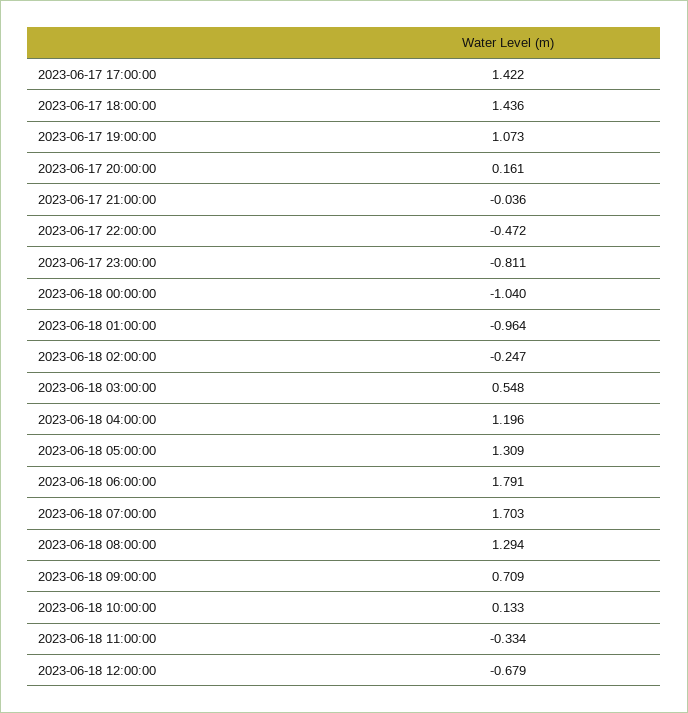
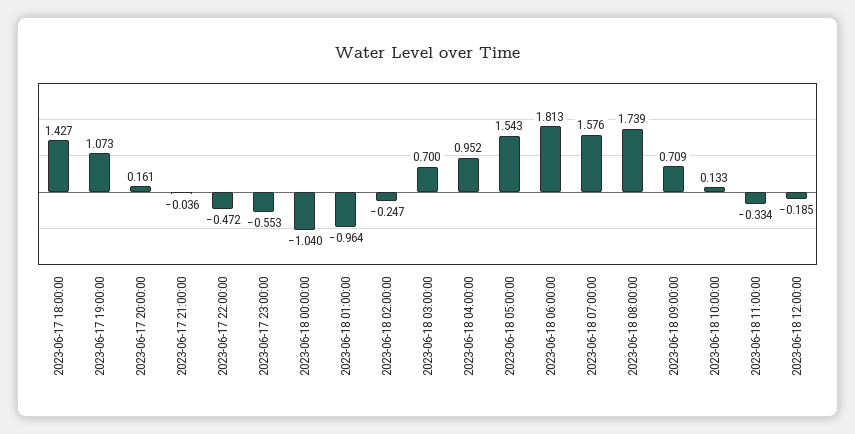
2023-06-17 17:00:00: 1.422 -> none
2023-06-17 18:00:00: 1.436 -> 1.427
2023-06-17 23:00:00: -0.811 -> -0.553
2023-06-18 03:00:00: 0.548 -> 0.7
2023-06-18 04:00:00: 1.196 -> 0.952
2023-06-18 05:00:00: 1.309 -> 1.543
2023-06-18 06:00:00: 1.791 -> 1.813
2023-06-18 07:00:00: 1.703 -> 1.576
2023-06-18 08:00:00: 1.294 -> 1.739
2023-06-18 12:00:00: -0.679 -> -0.185

